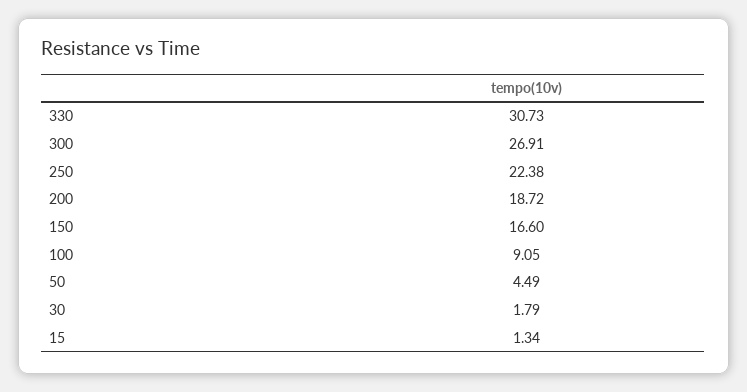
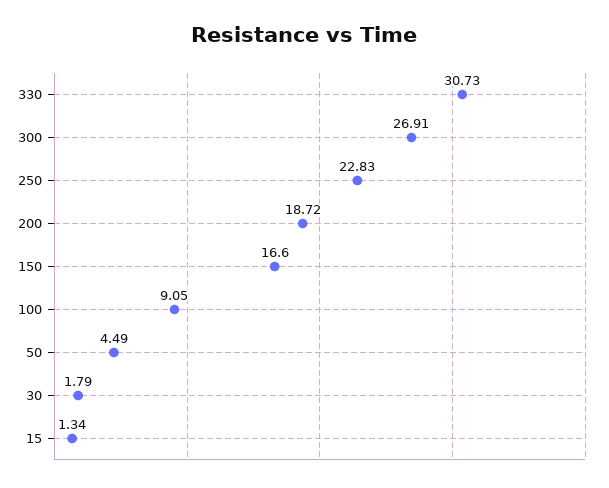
250: 22.38 -> 22.83

